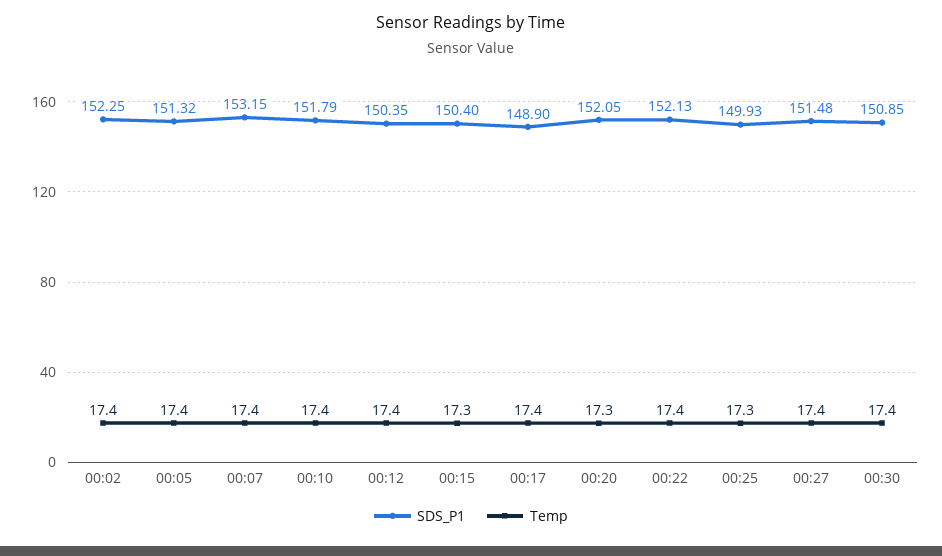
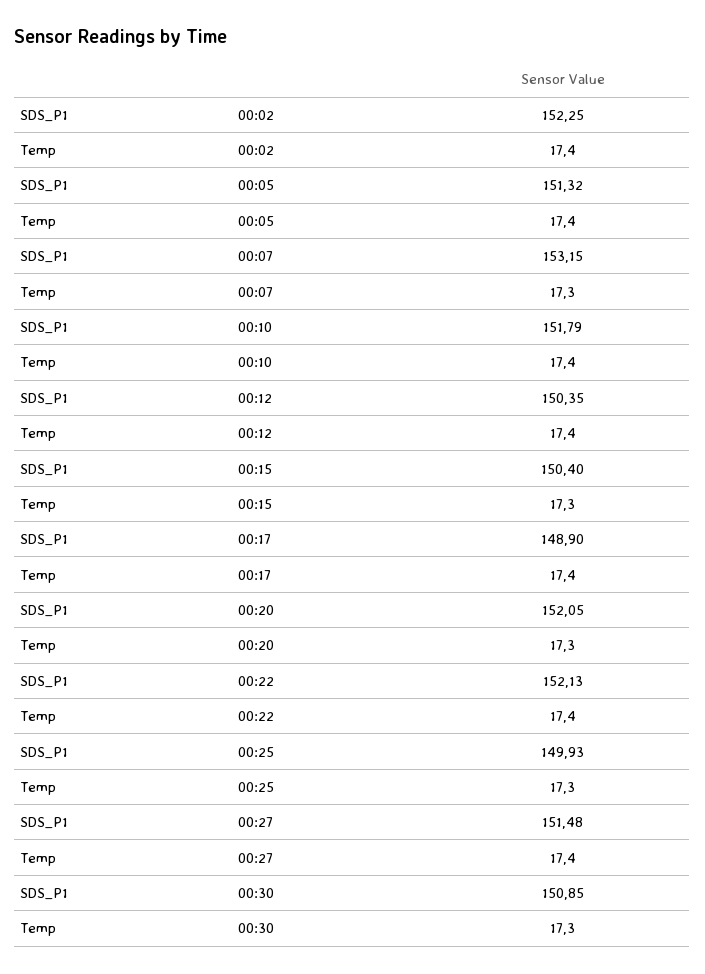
Temp, 00:07: 17.4 -> 17.3
Temp, 00:30: 17.4 -> 17.3

